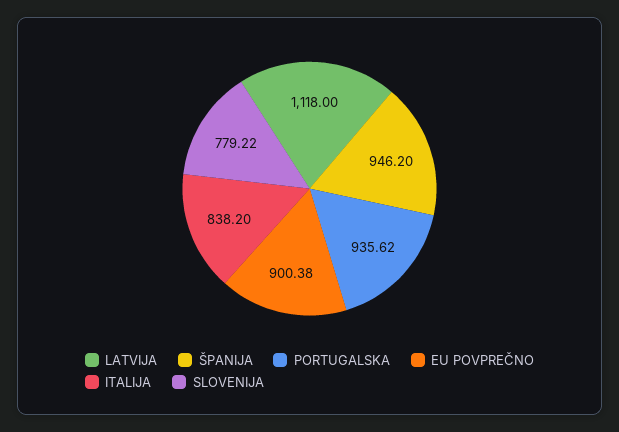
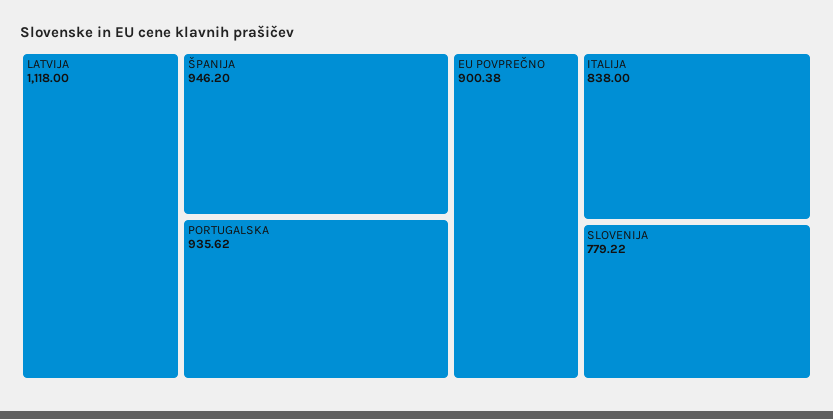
ITALIJA: 838.2 -> 838

